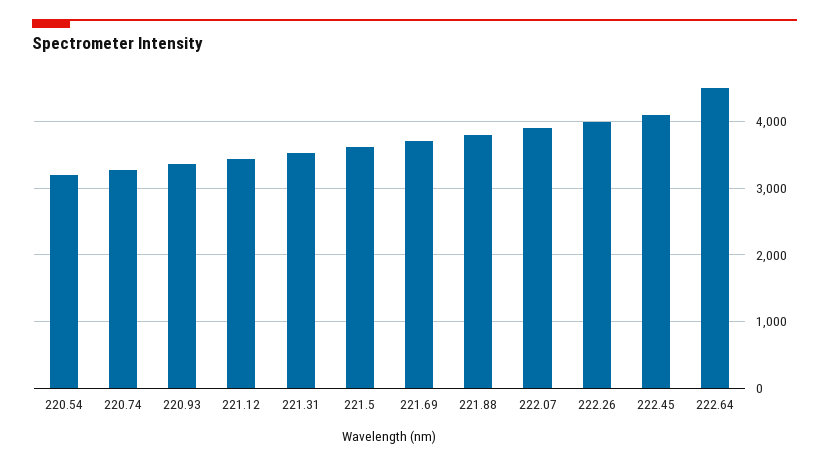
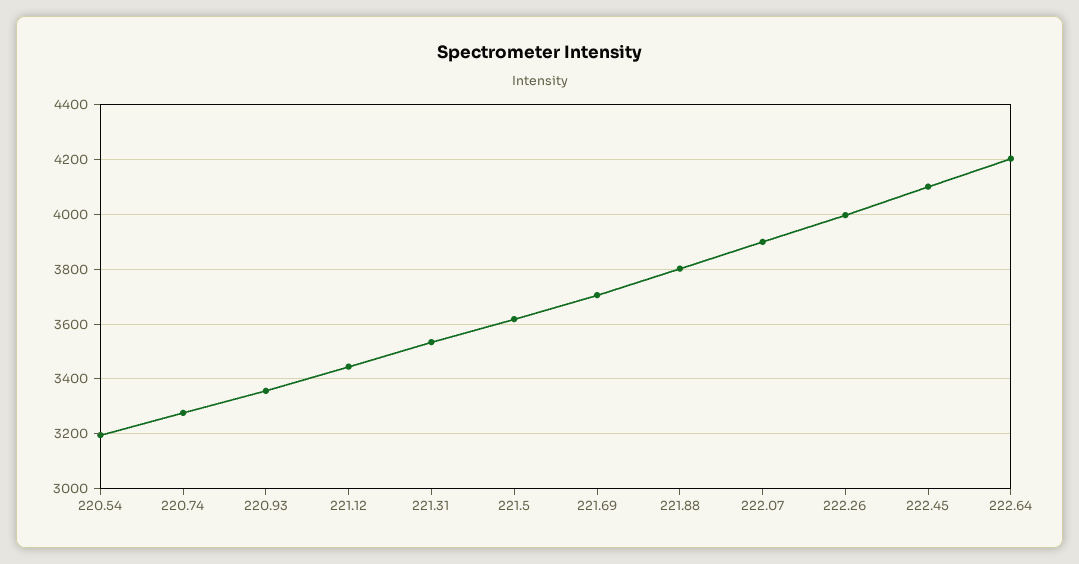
222.64: 4500 -> 4200

